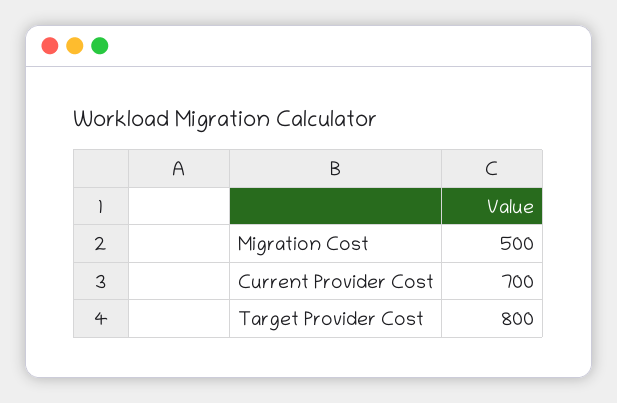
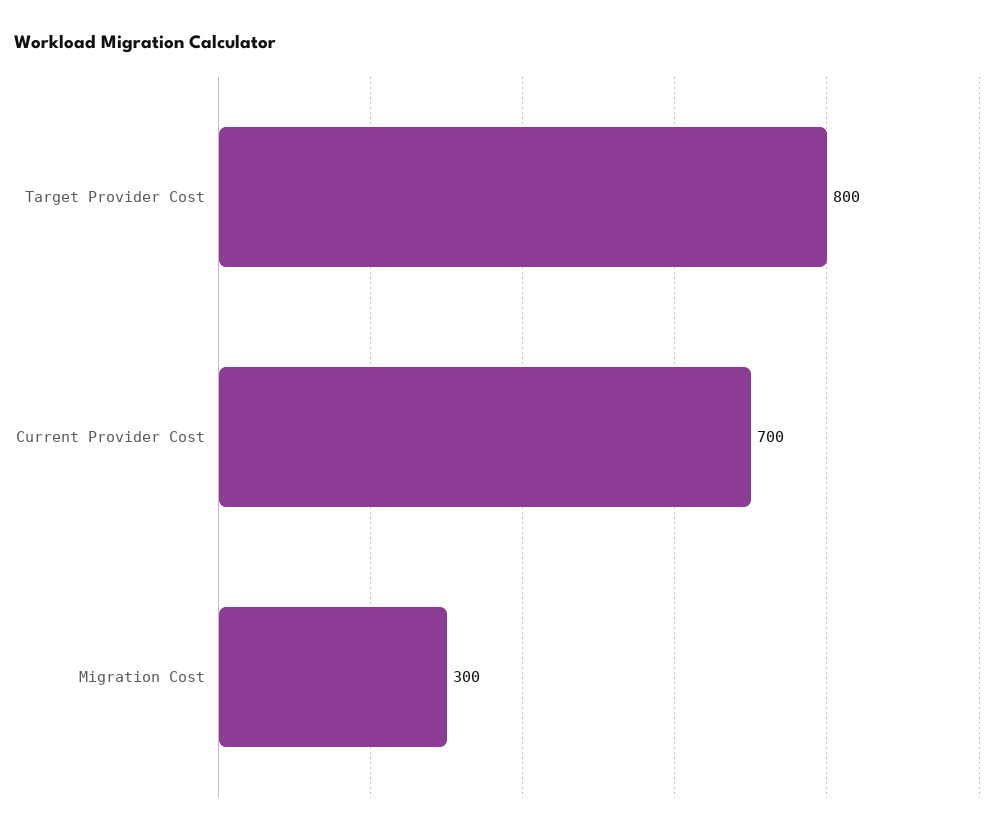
Migration Cost: 500 -> 300

